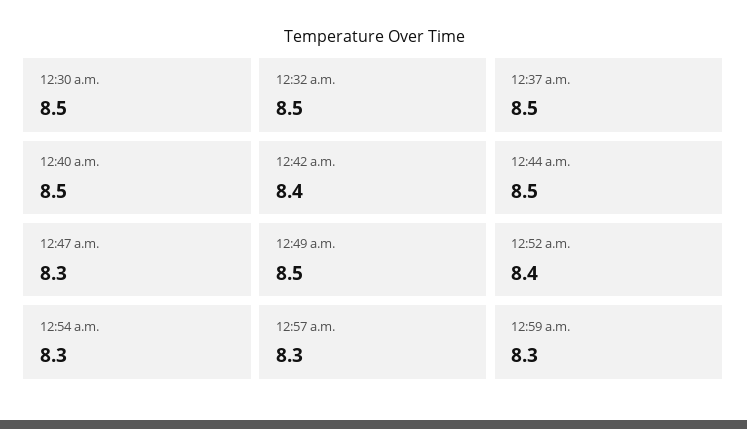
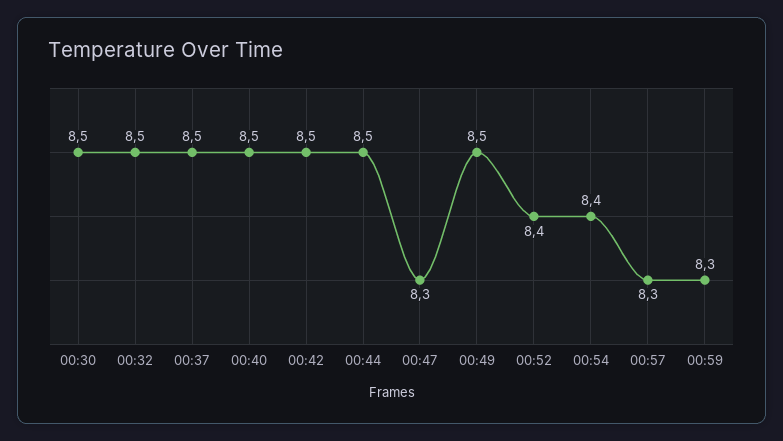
12:42 a.m.: 8.4 -> 8.5
12:54 a.m.: 8.3 -> 8.4

